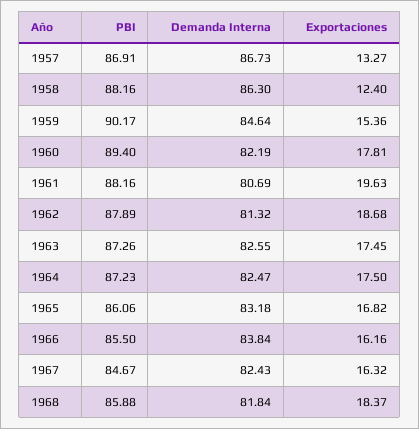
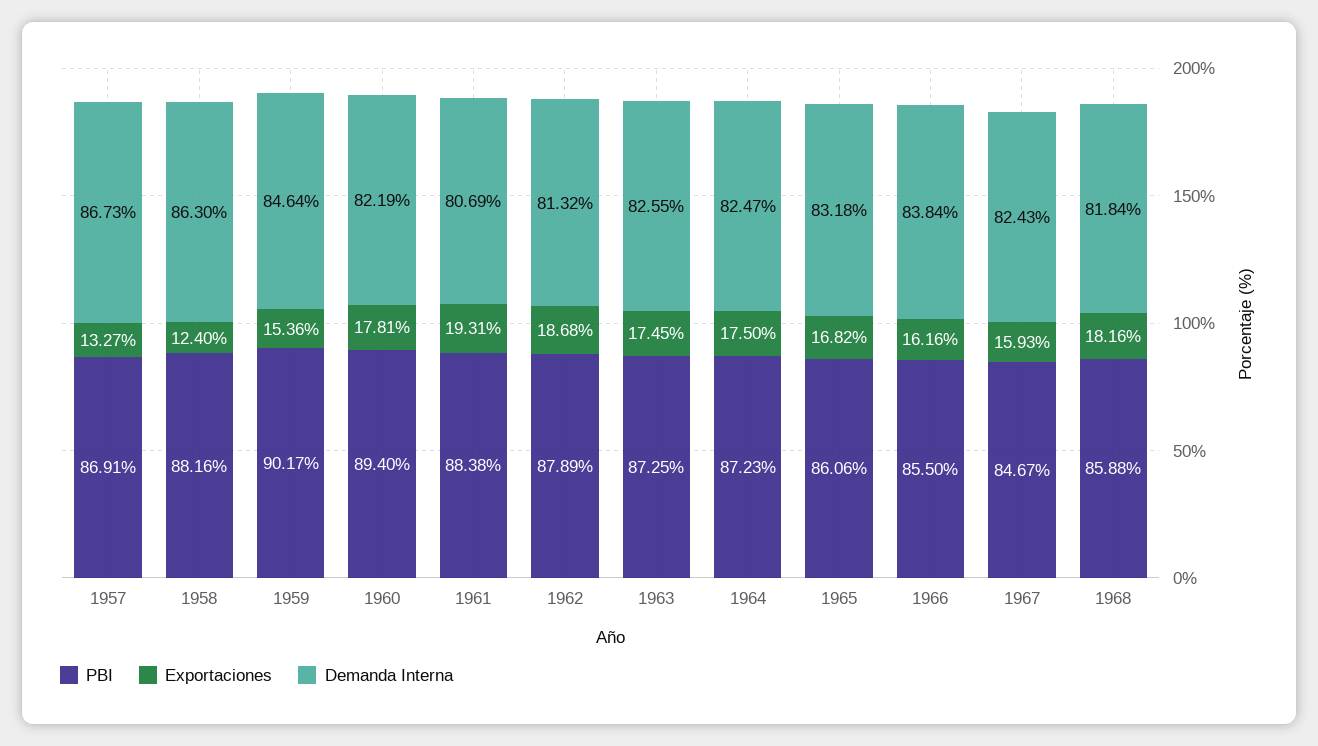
PBI, 1961: 88.16 -> 88.38
Exportaciones, 1961: 19.63 -> 19.31
PBI, 1963: 87.26 -> 87.25
Exportaciones, 1967: 16.32 -> 15.93
Exportaciones, 1968: 18.37 -> 18.16

